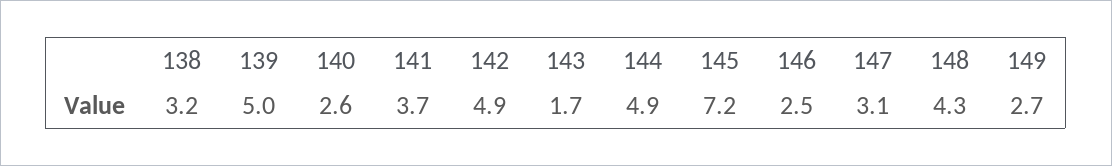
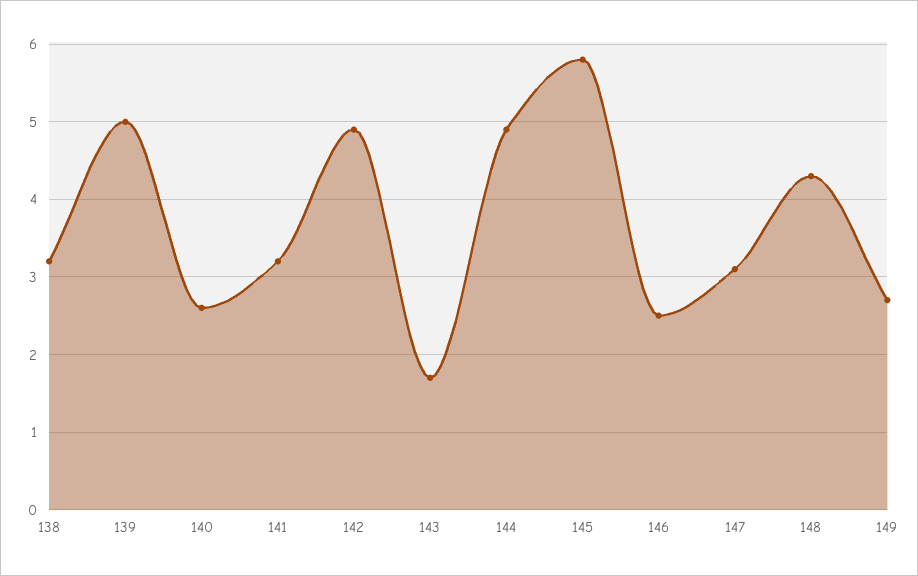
141: 3.7 -> 3.2
145: 7.2 -> 5.8

